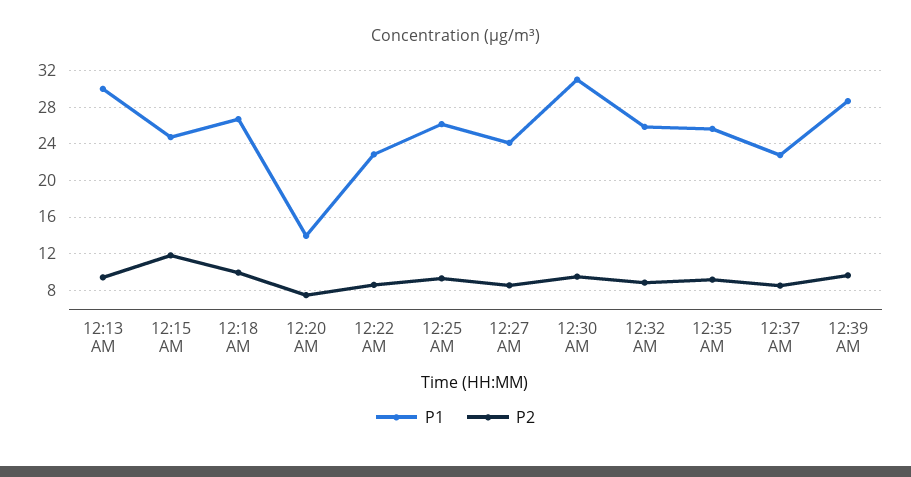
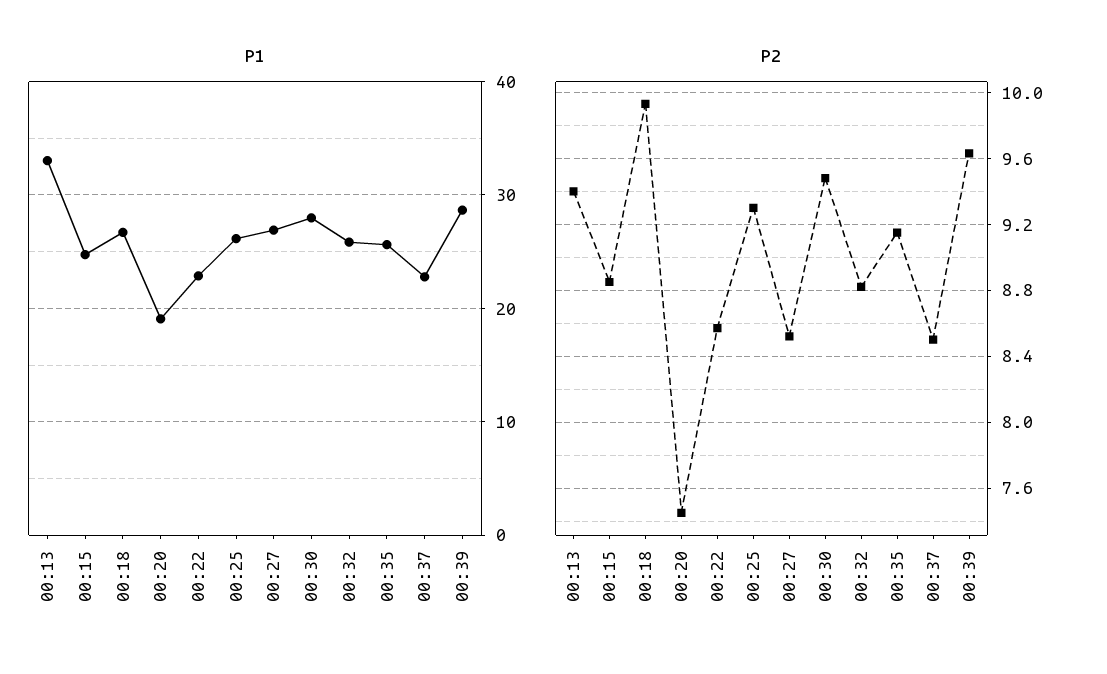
P1, 12:13 AM: 30 -> 33
P2, 12:15 AM: 12 -> 8.85
P1, 12:20 AM: 14 -> 19
P1, 12:27 AM: 24 -> 27
P1, 12:30 AM: 31 -> 28

